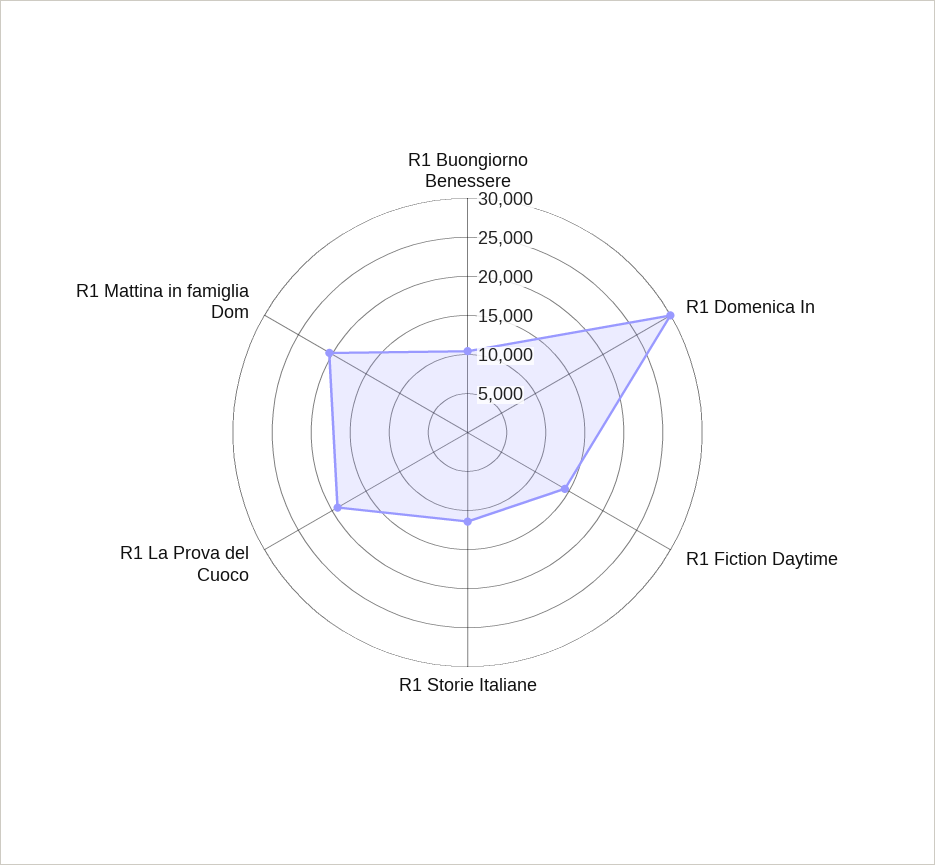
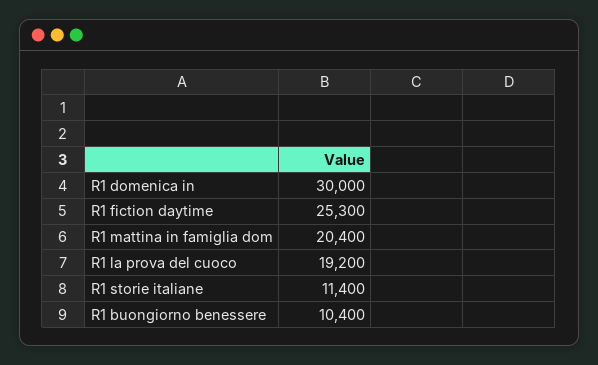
R1 Fiction Daytime: 15000 -> 25300

